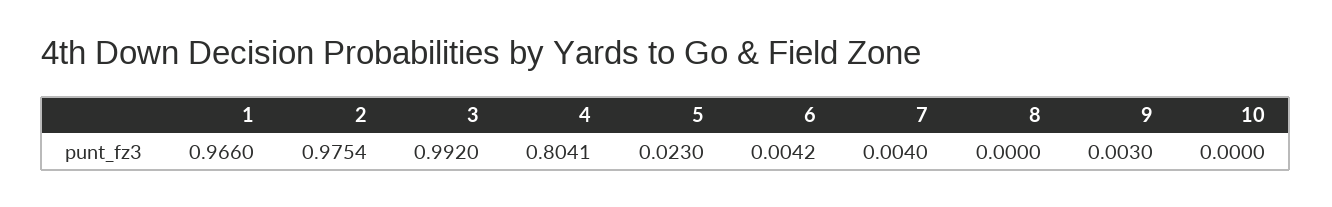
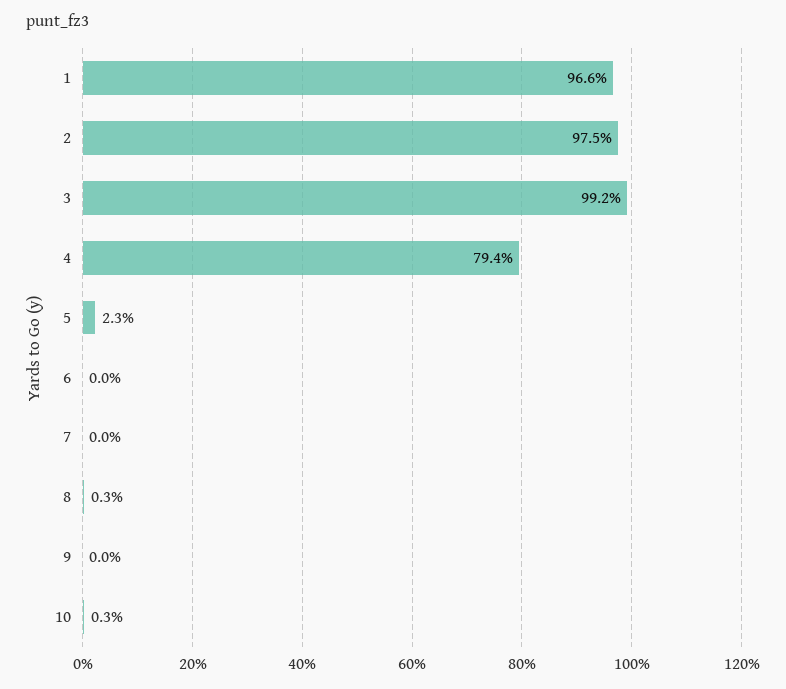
4: 0.8041 -> 0.794
6: 0.0042 -> 0
7: 0.004 -> 0
8: 0 -> 0.003
9: 0.003 -> 0
10: 0 -> 0.003

